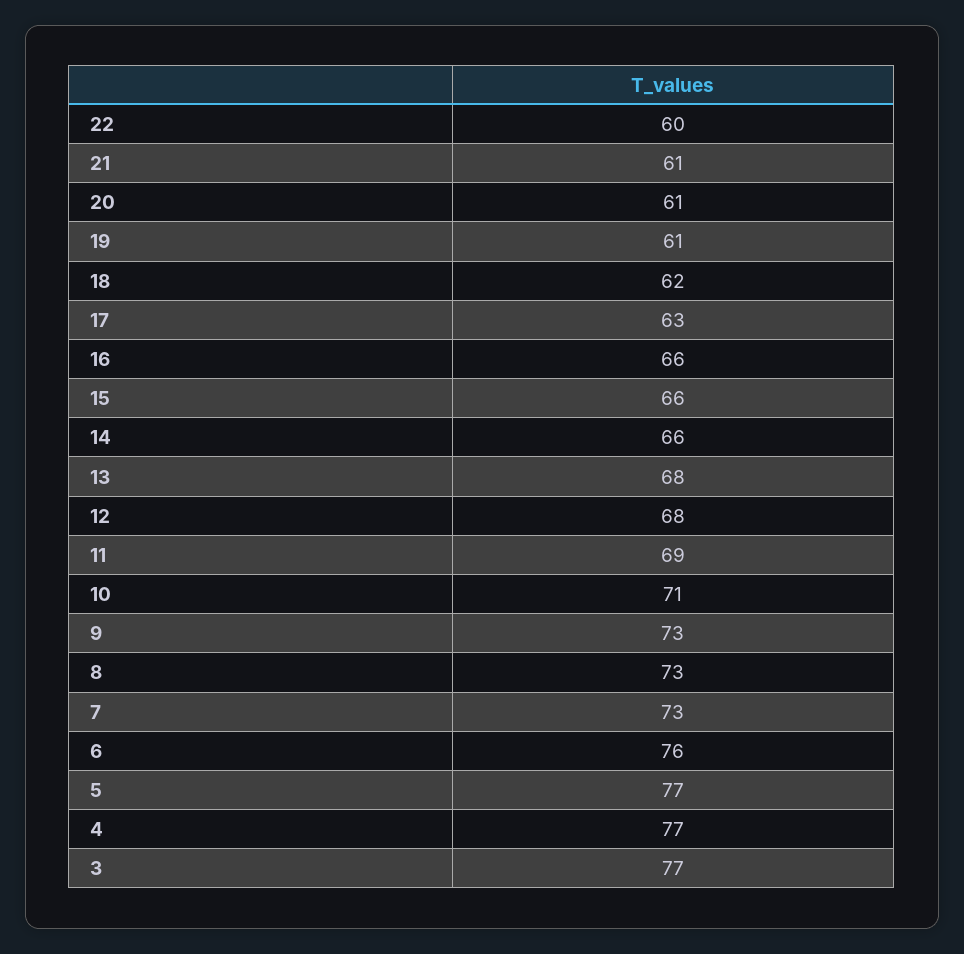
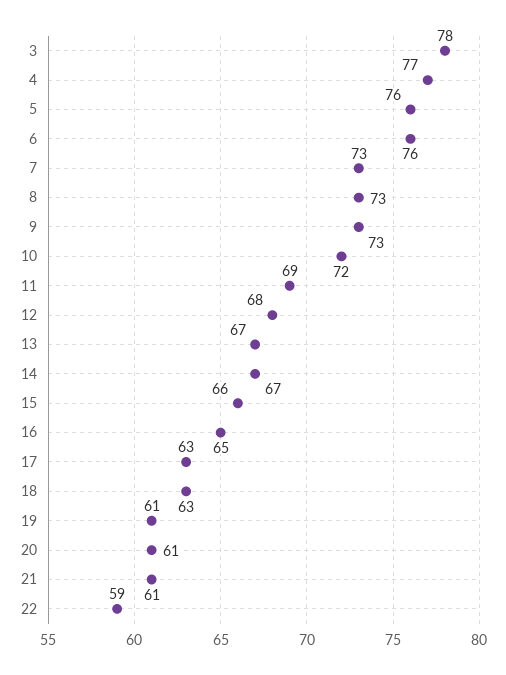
22: 60 -> 59
18: 62 -> 63
16: 66 -> 65
14: 66 -> 67
13: 68 -> 67
10: 71 -> 72
5: 77 -> 76
3: 77 -> 78

